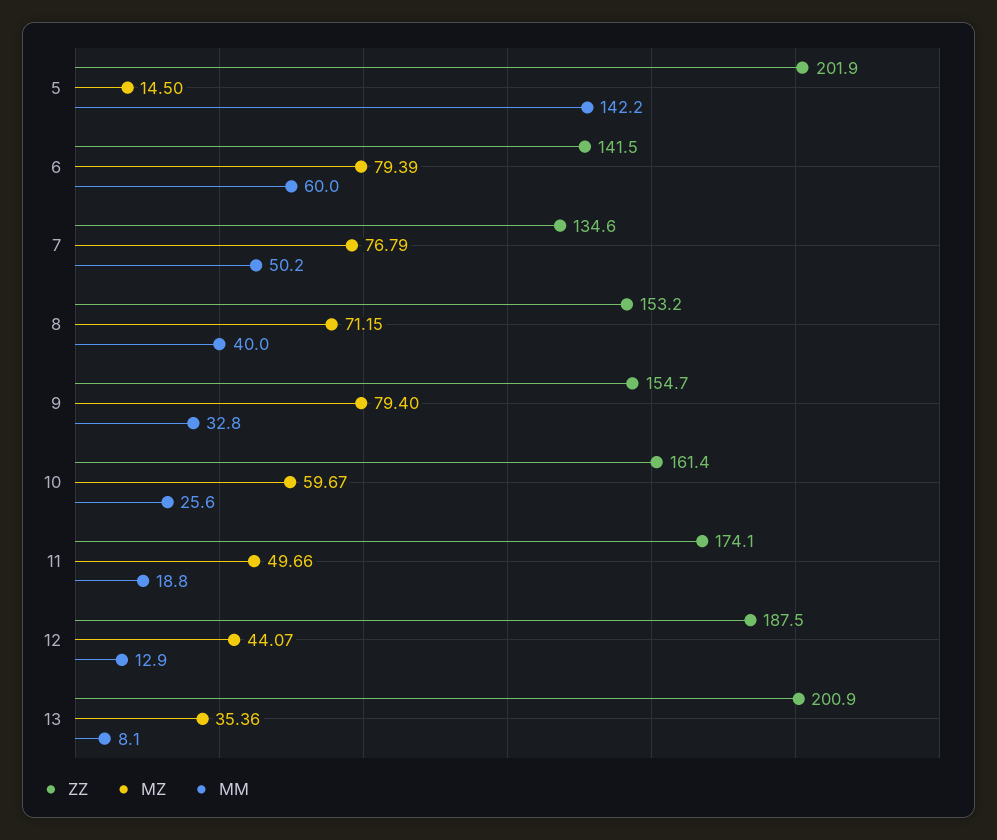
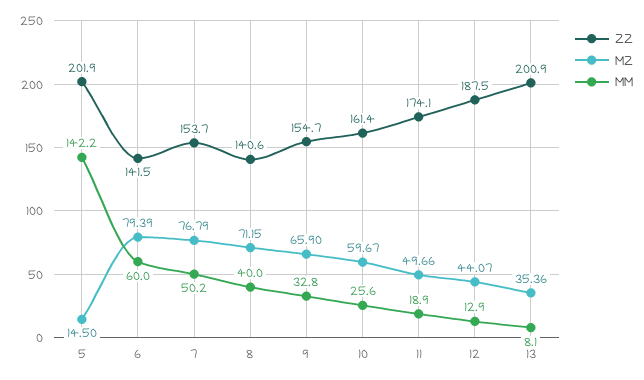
ZZ, 7: 134.6 -> 153.7
ZZ, 8: 153.2 -> 140.6
MZ, 9: 79.4 -> 65.9
MM, 11: 18.8 -> 18.9

